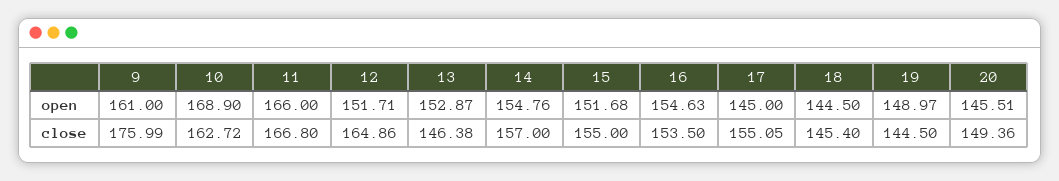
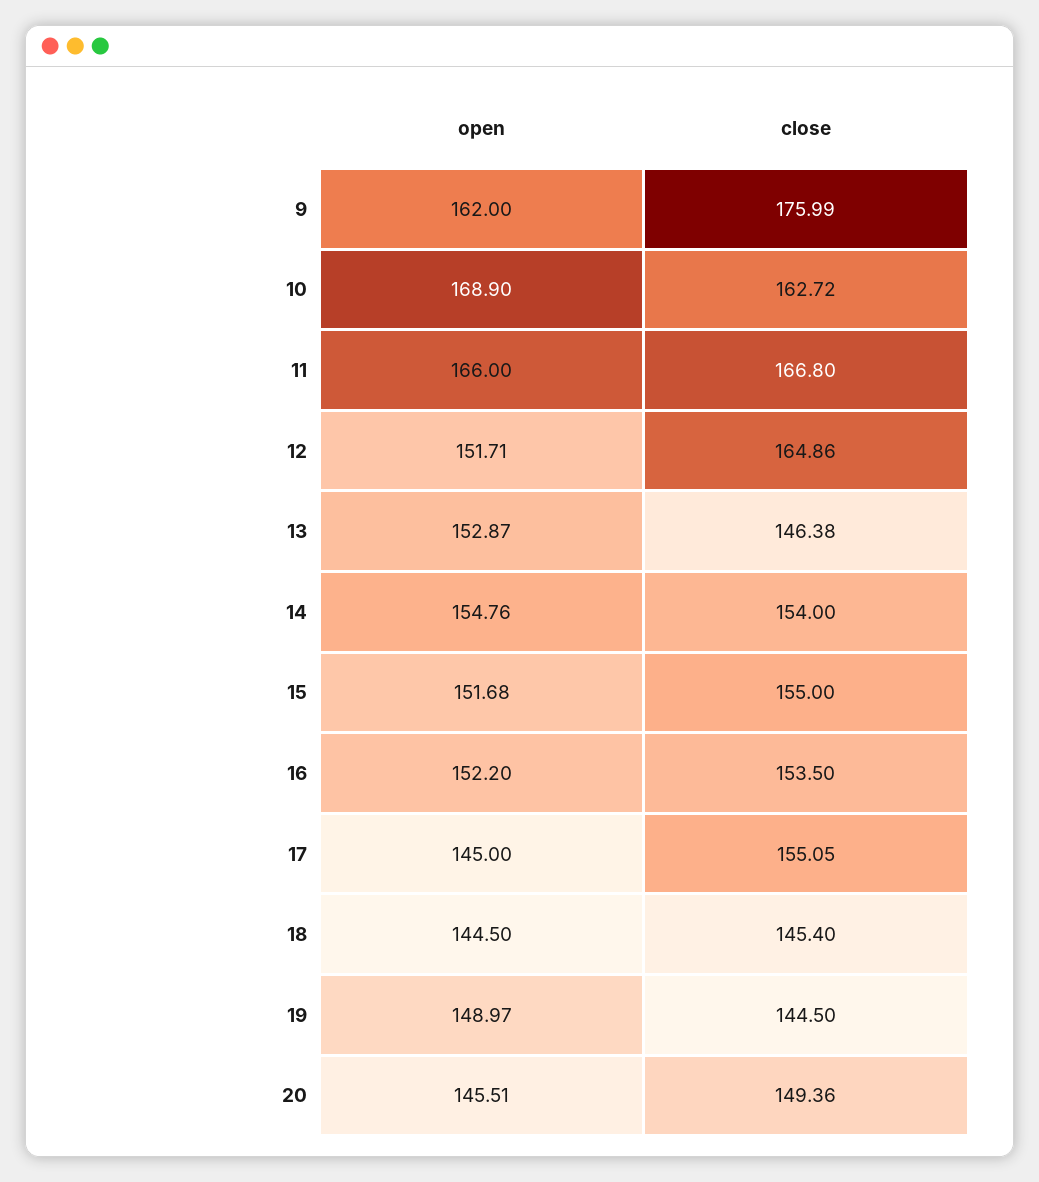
9, open: 161 -> 162
16, open: 154.63 -> 152.2
14, close: 157 -> 154

